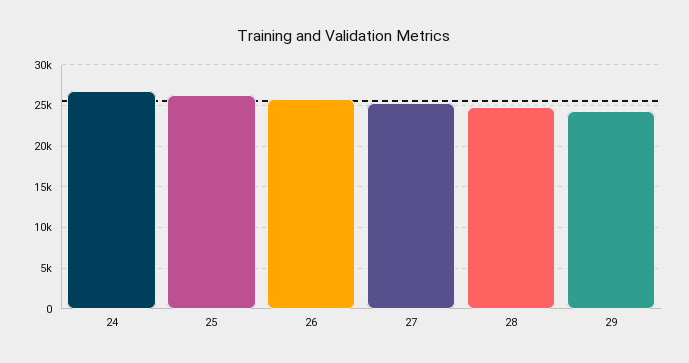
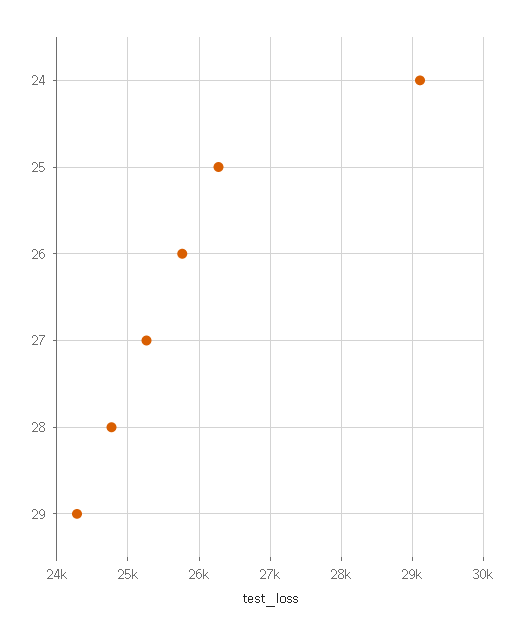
24: 27000 -> 29100

